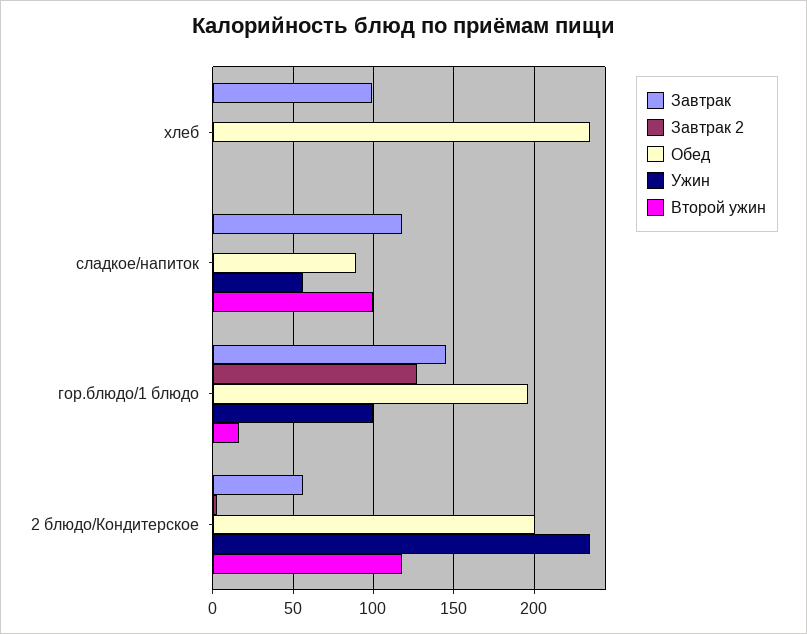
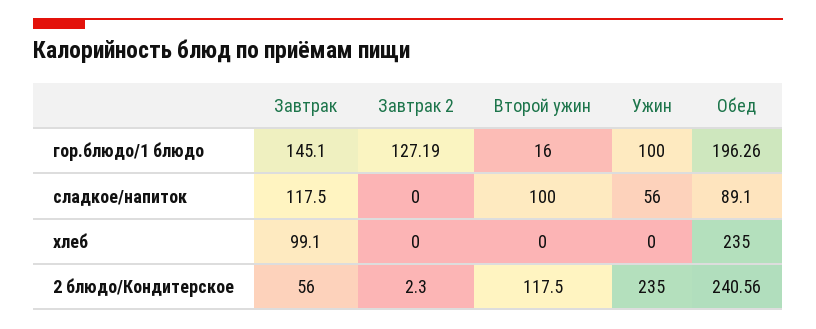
Обед, 2 блюдо/Кондитерское: 200 -> 240.56

